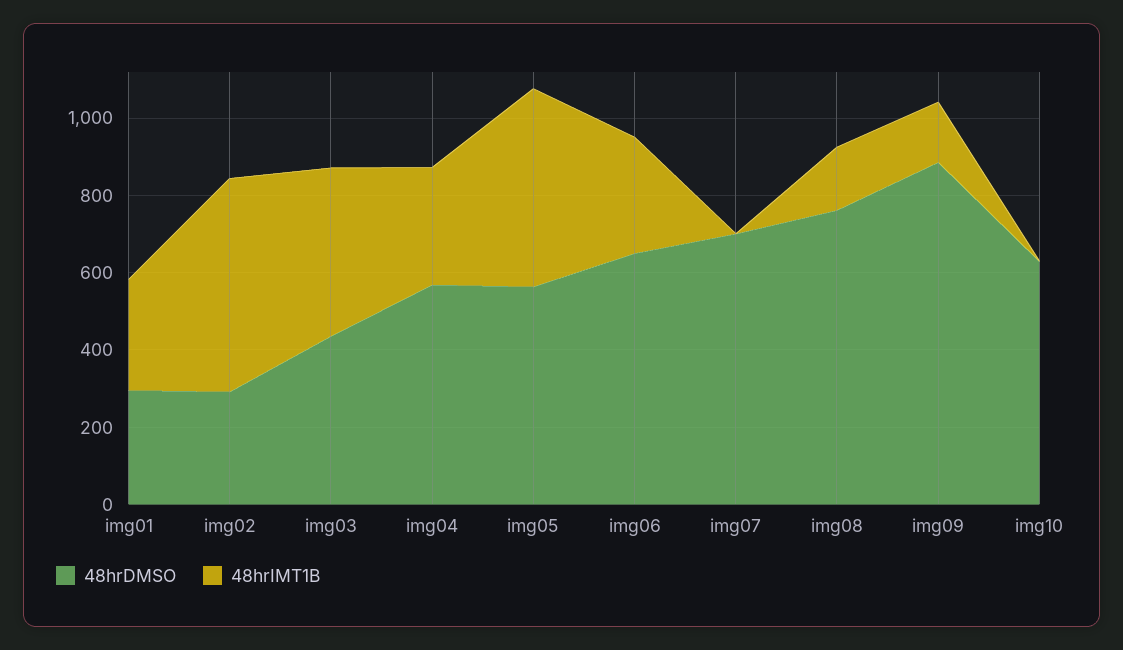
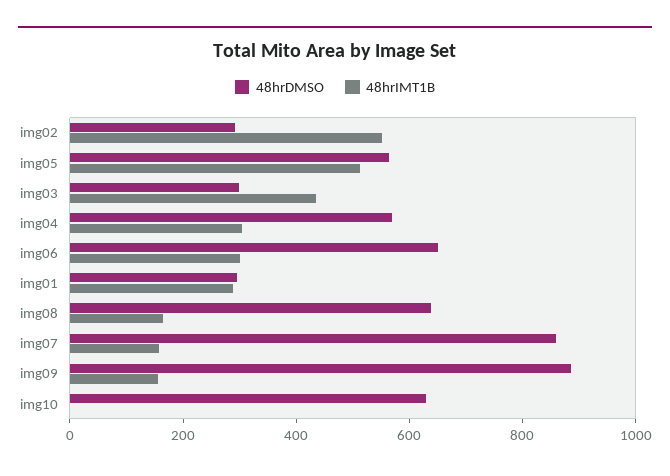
48hrDMSO, img03: 450 -> 300
48hrDMSO, img07: 700 -> 850
48hrIMT1B, img07: 0 -> 150
48hrDMSO, img08: 750 -> 650

